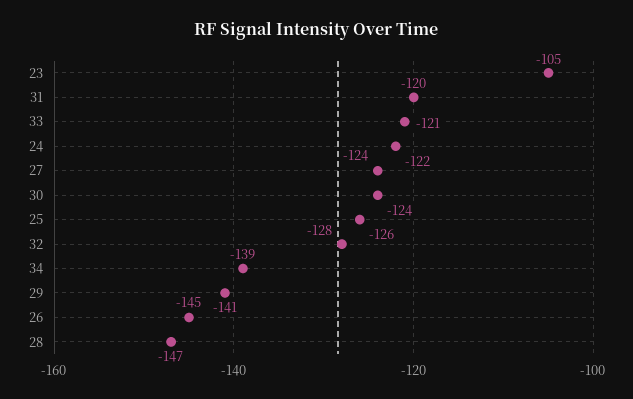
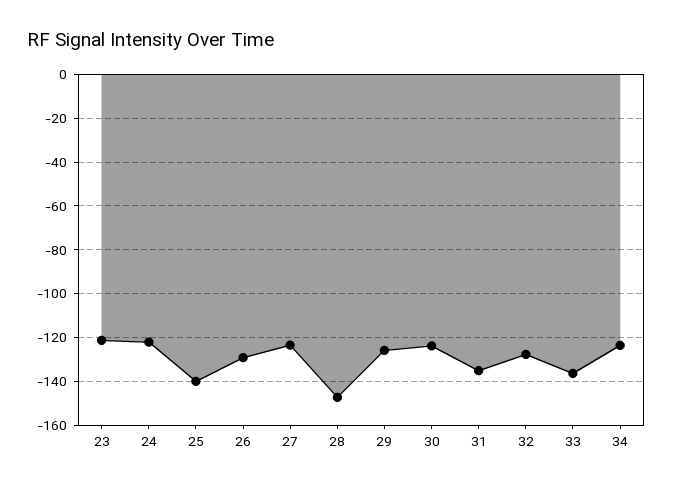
23: -105 -> -120
31: -120 -> -135
33: -121 -> -135
25: -126 -> -140
34: -139 -> -125
29: -141 -> -125
26: -145 -> -130

